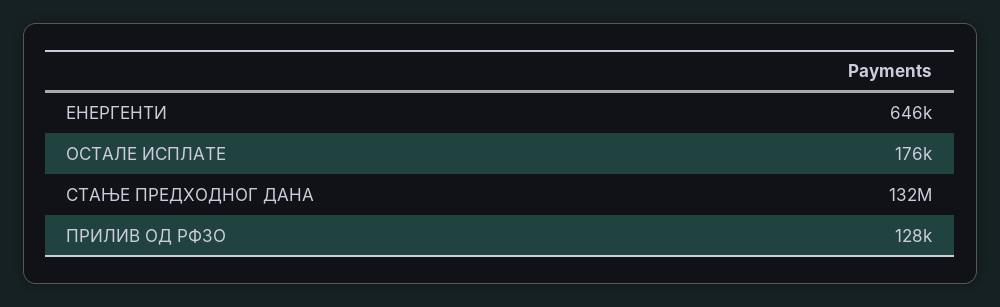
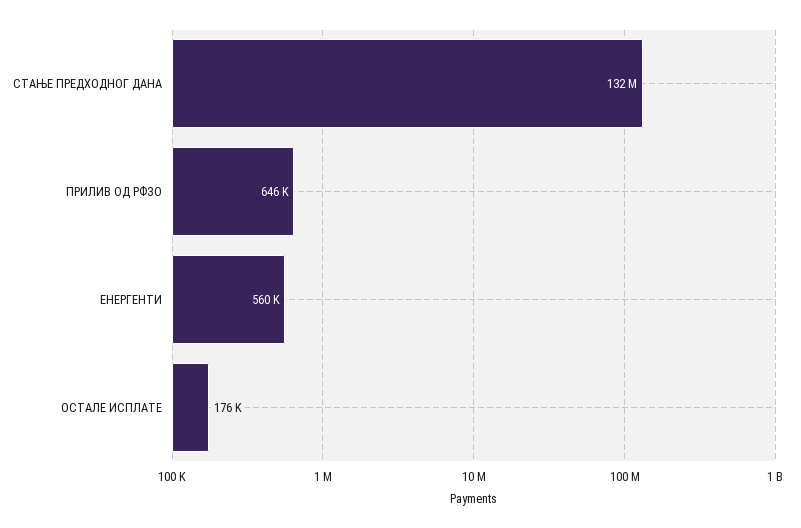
ЕНЕРГЕНТИ: 646000 -> 560000
ПРИЛИВ ОД РФЗО: 128000 -> 646000

